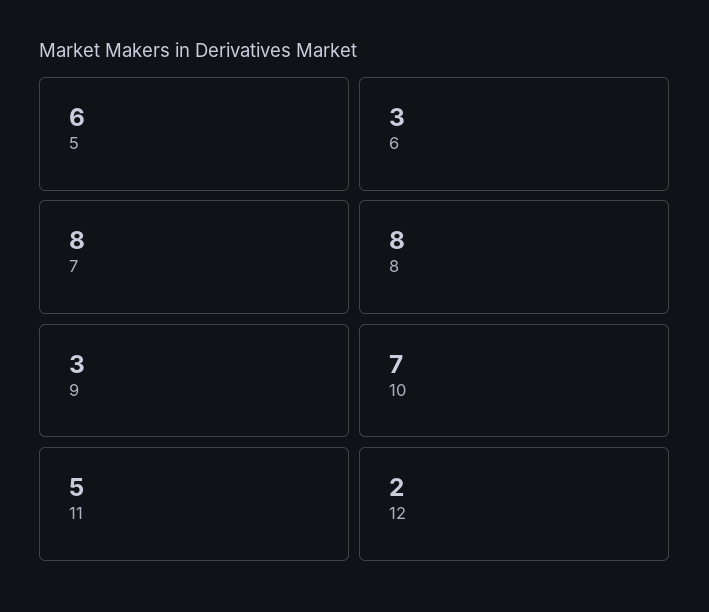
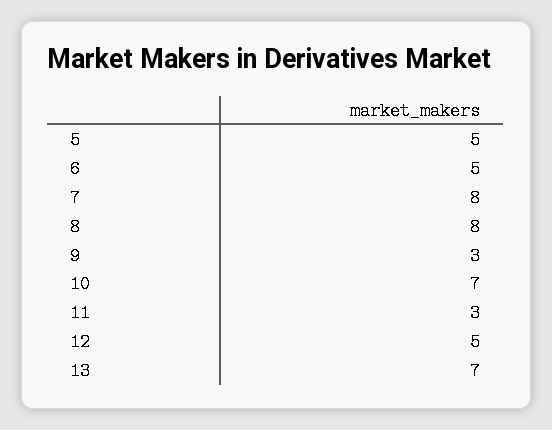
5: 6 -> 5
6: 3 -> 5
11: 5 -> 3
12: 2 -> 5
13: none -> 7

